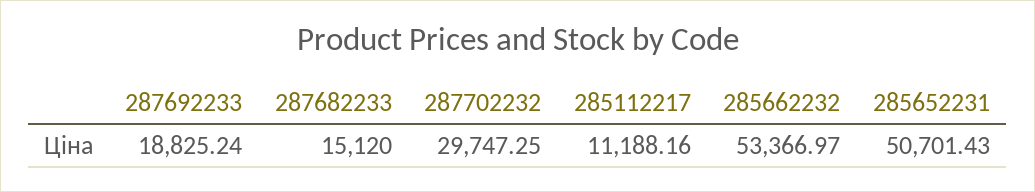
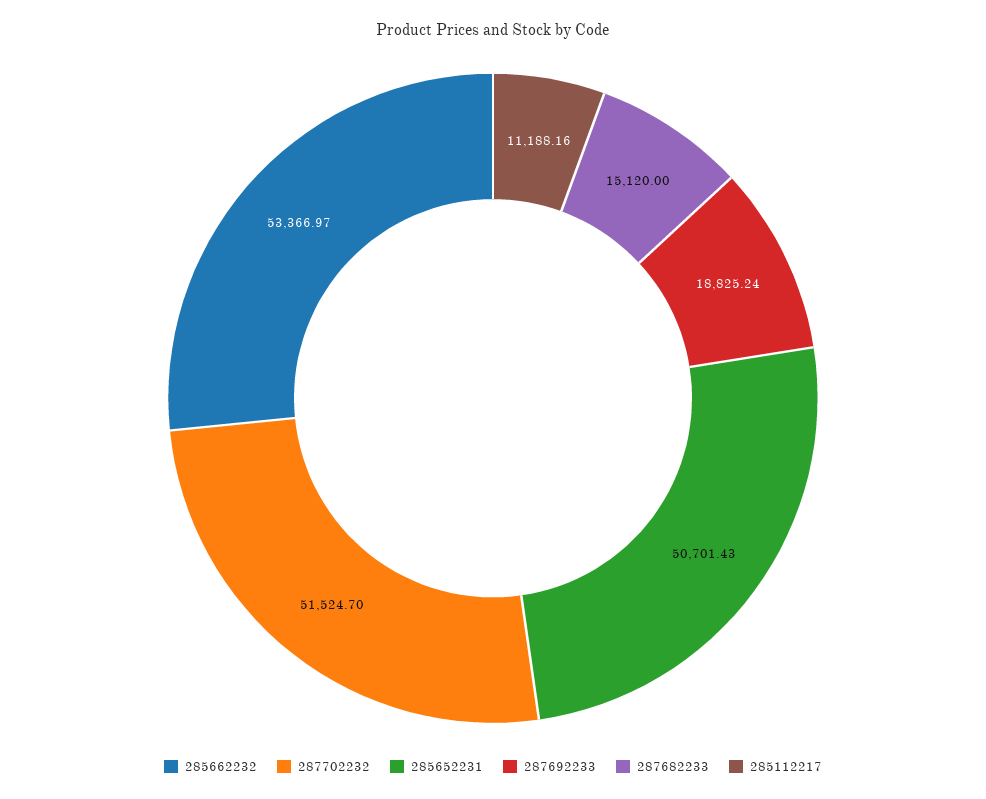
287702232: 29747.25 -> 51524.7

